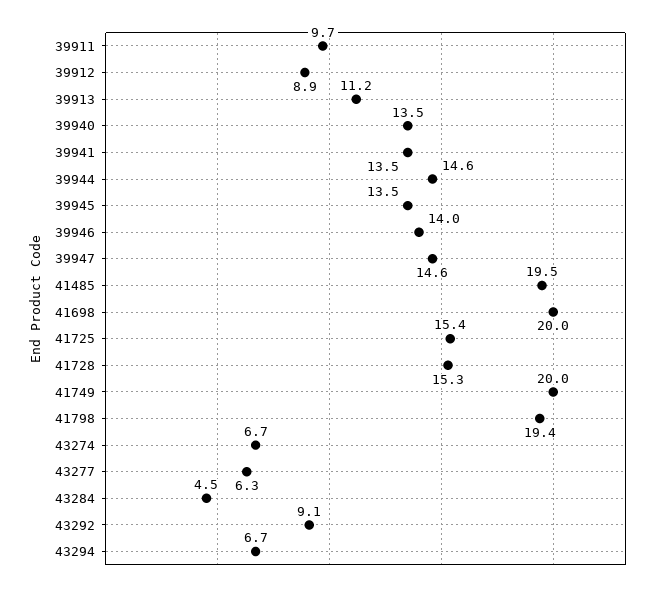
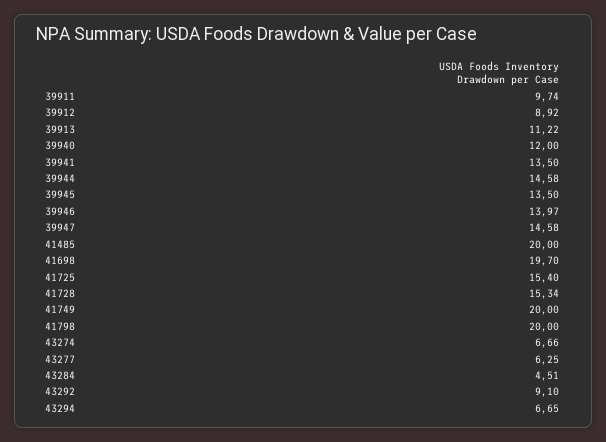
39940: 13.5 -> 12
41485: 19.5 -> 20
41698: 20 -> 19.7
41798: 19.4 -> 20

